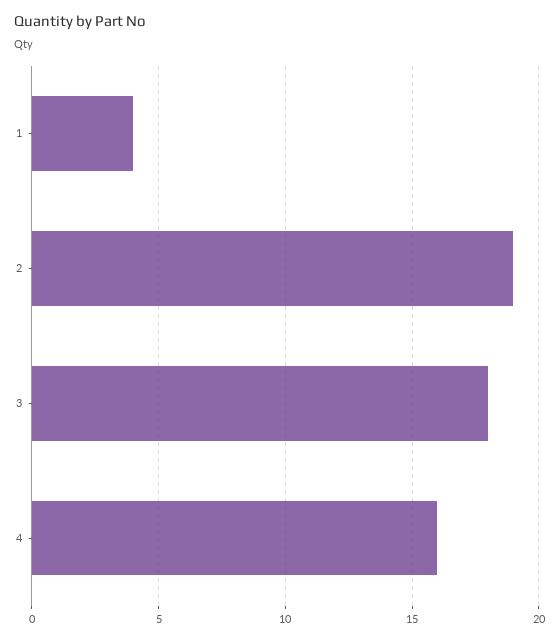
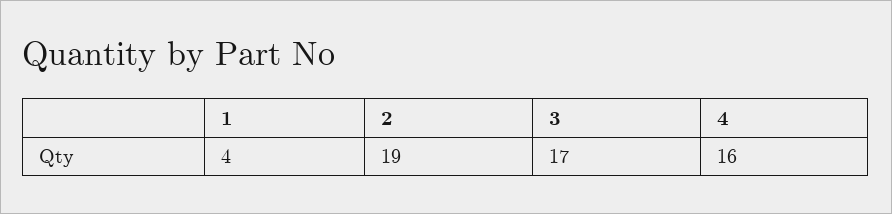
3: 18 -> 17

